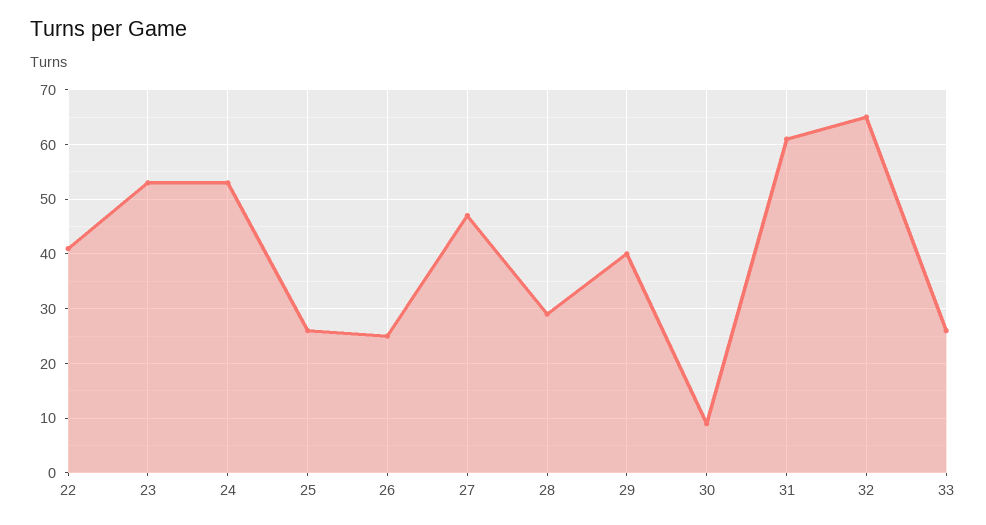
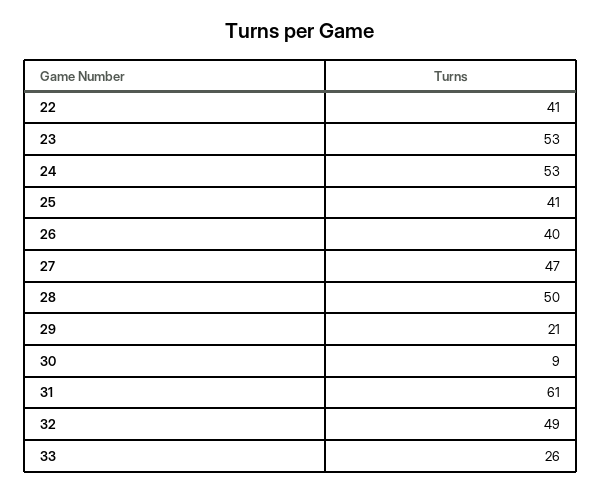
25: 25 -> 41
26: 25 -> 40
28: 30 -> 50
29: 40 -> 21
32: 65 -> 49

